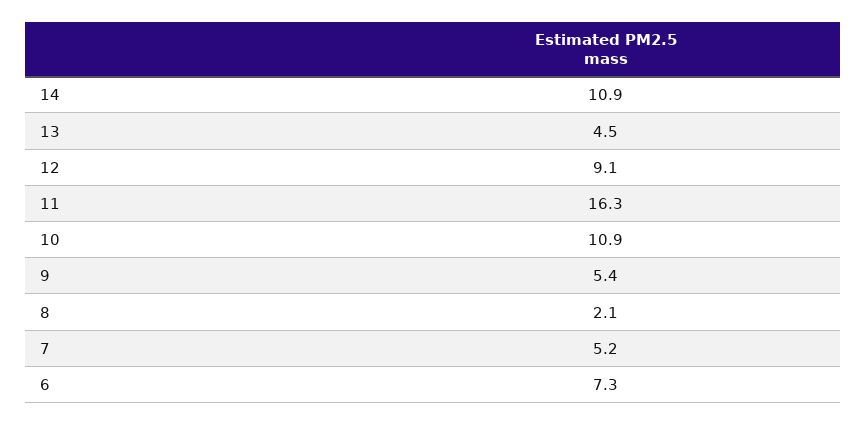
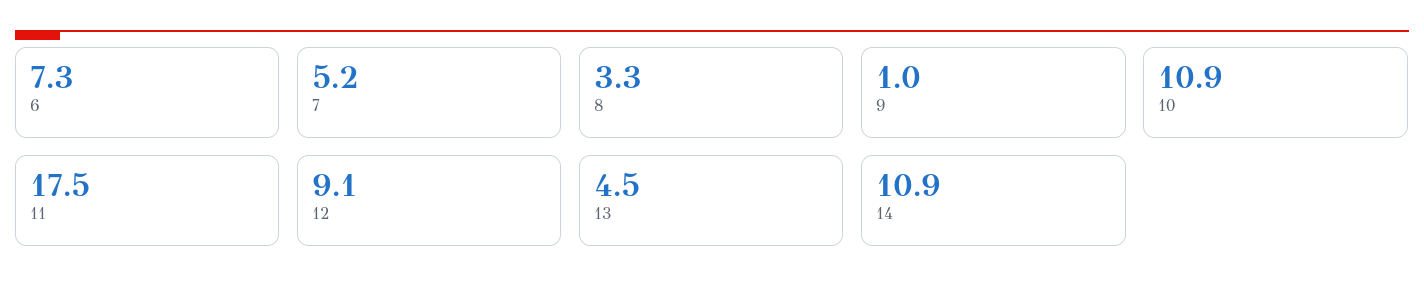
11: 16.3 -> 17.5
9: 5.4 -> 1
8: 2.1 -> 3.3

